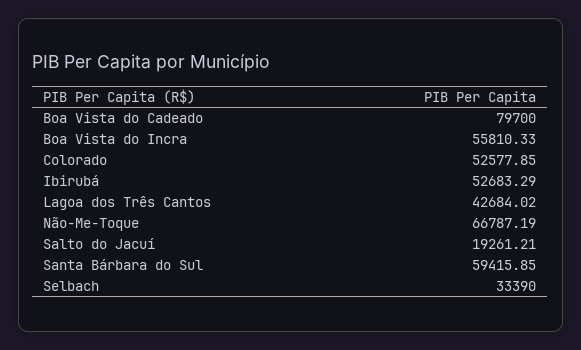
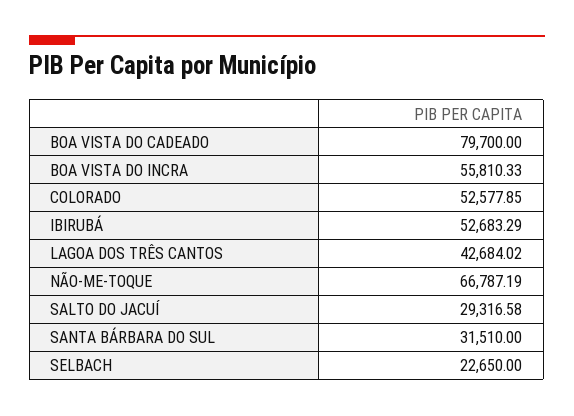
Salto do Jacuí: 19261.21 -> 29316.58
Santa Bárbara do Sul: 59415.85 -> 31510
Selbach: 33390 -> 22650

